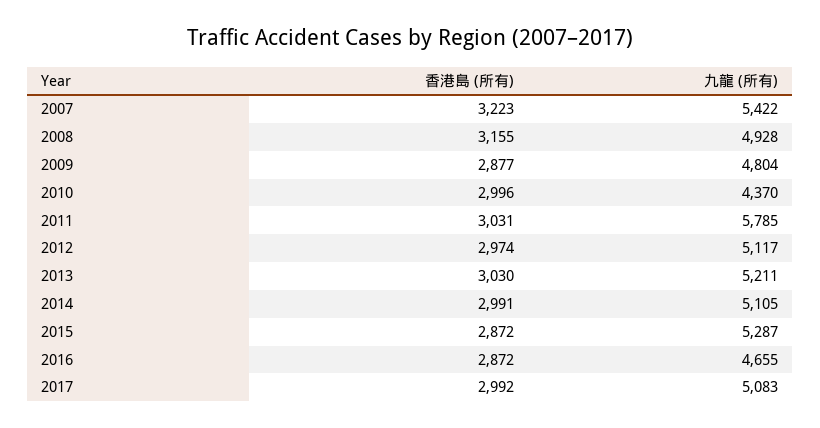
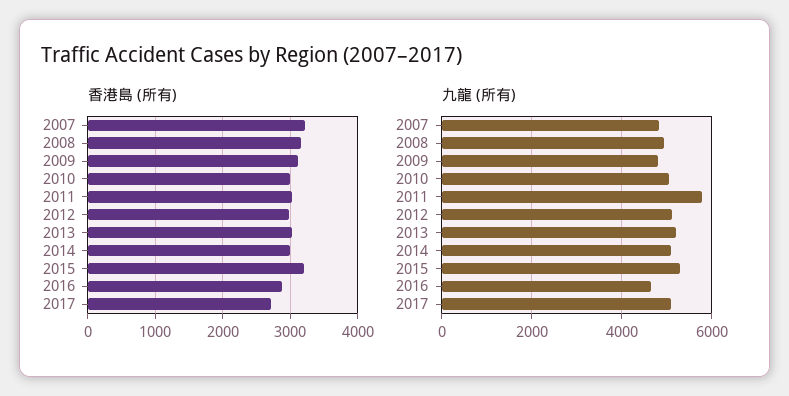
九龍 (所有), 2007: 5422 -> 4800
香港島 (所有), 2009: 2877 -> 3100
九龍 (所有), 2010: 4370 -> 5000
香港島 (所有), 2015: 2872 -> 3200
香港島 (所有), 2017: 2992 -> 2700

